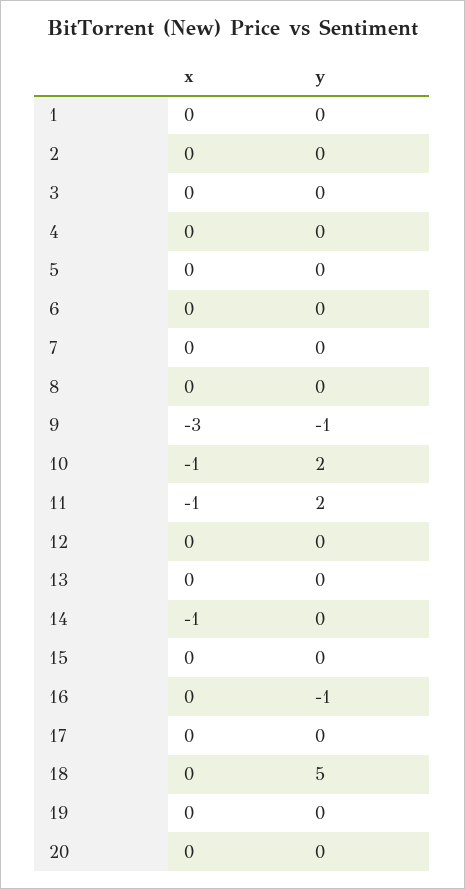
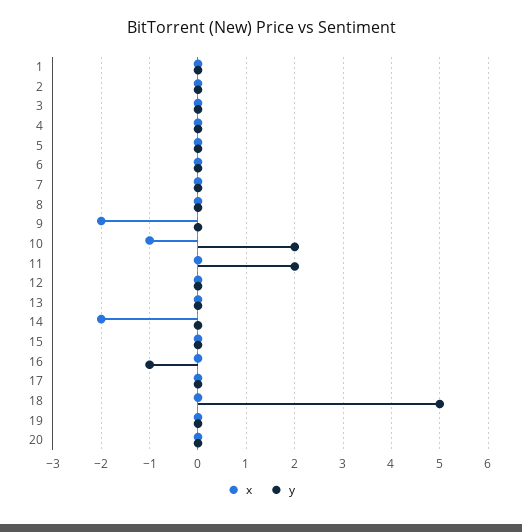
x, 9: -3 -> -2
y, 9: -1 -> 0
x, 11: -1 -> 0
x, 14: -1 -> -2

